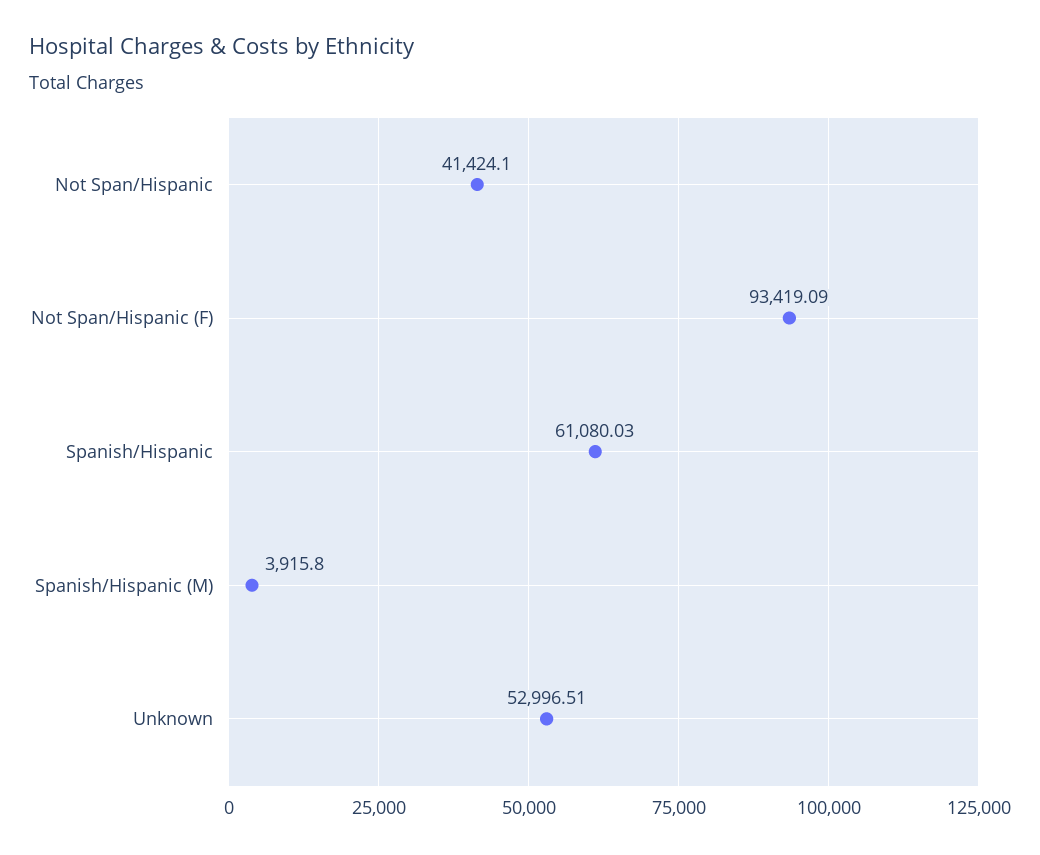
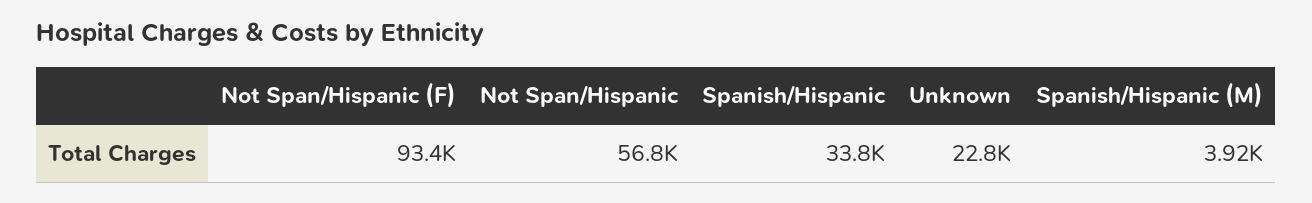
Not Span/Hispanic: 41424.1 -> 56800
Spanish/Hispanic: 61080.03 -> 33800
Unknown: 52996.51 -> 22800

